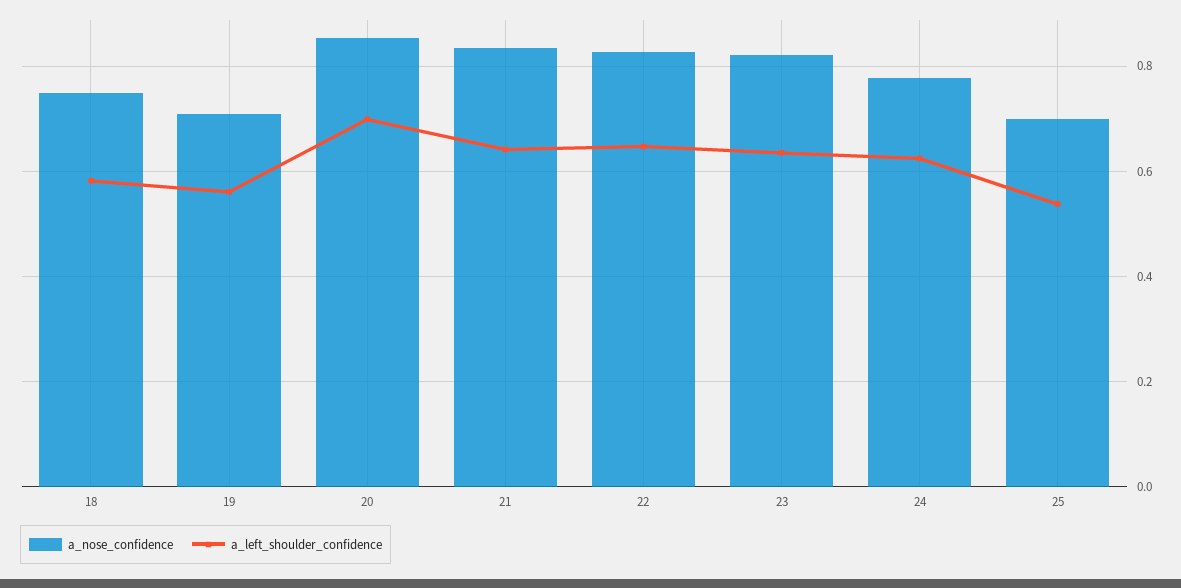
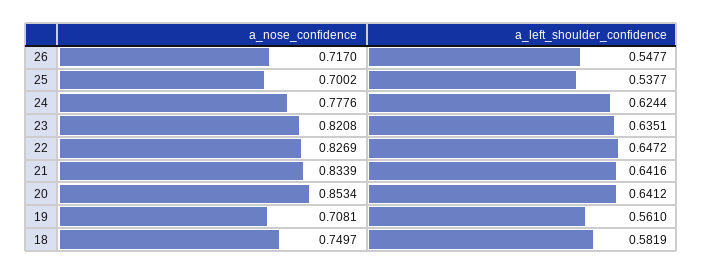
a_left_shoulder_confidence, 20: 0.7 -> 0.6412
a_nose_confidence, 26: none -> 0.717
a_left_shoulder_confidence, 26: none -> 0.5477

